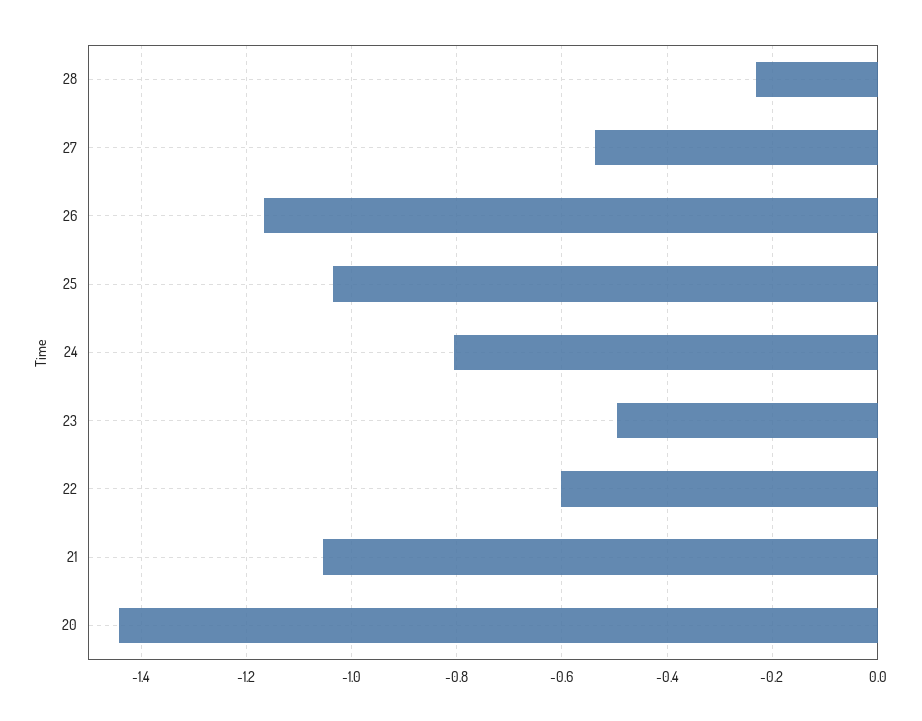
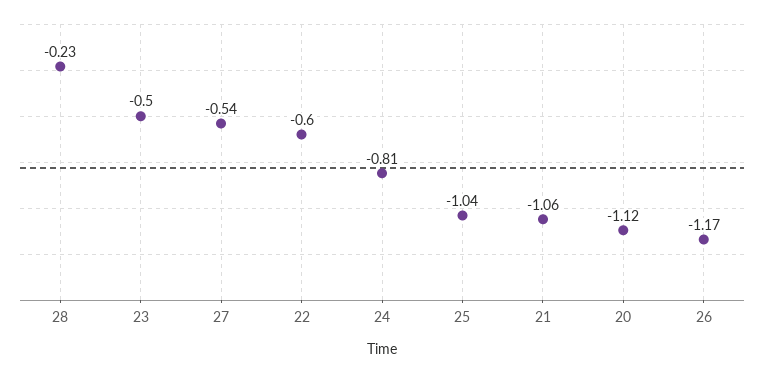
20: -1.44 -> -1.12

